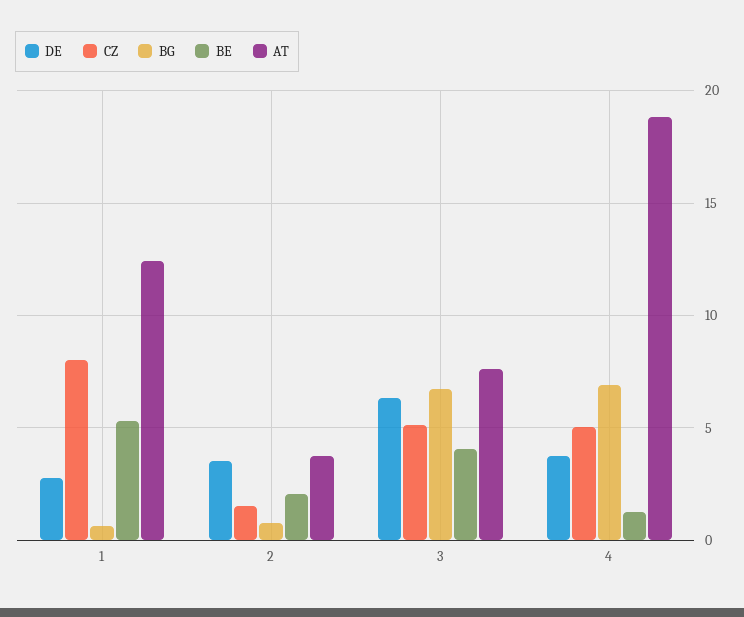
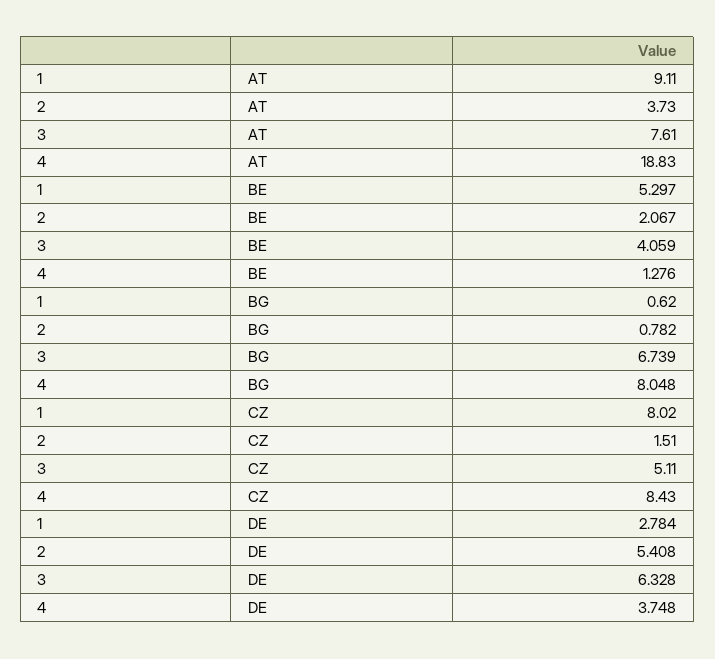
AT, 1: 12.5 -> 9.11
DE, 2: 3.5 -> 5.408
CZ, 4: 5 -> 8.43
BG, 4: 7 -> 8.048

